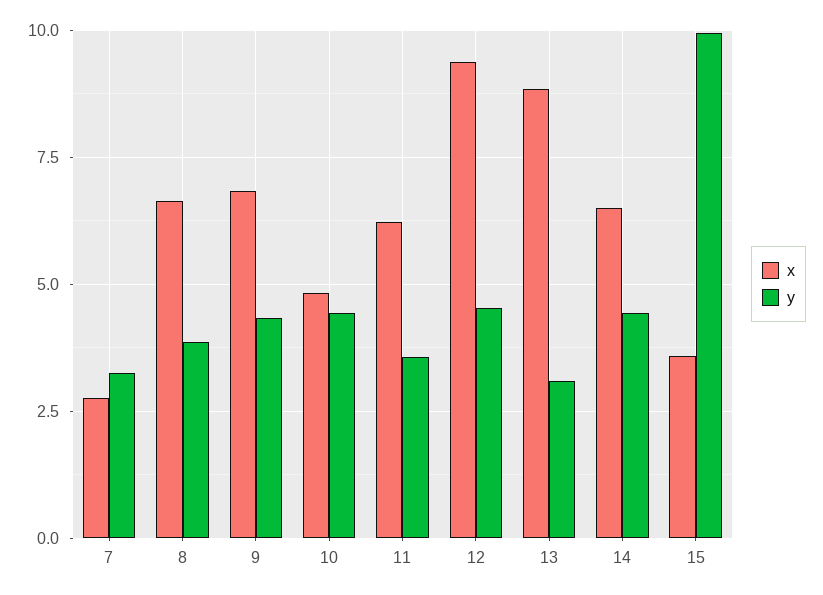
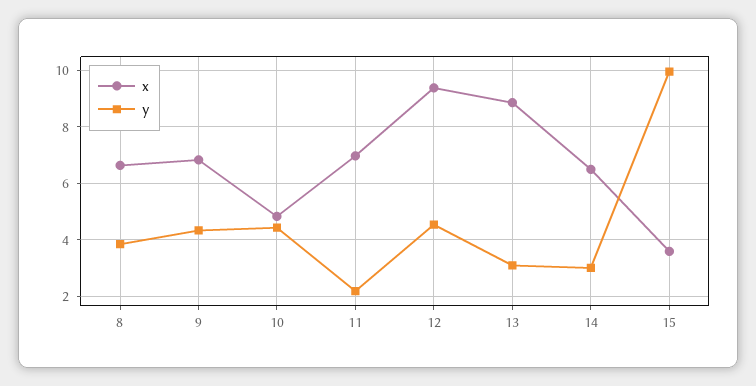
x, 7: 2.75 -> none
y, 7: 3.25 -> none
x, 11: 6.25 -> 7
y, 11: 3.5 -> 2.25
y, 14: 4.5 -> 3

